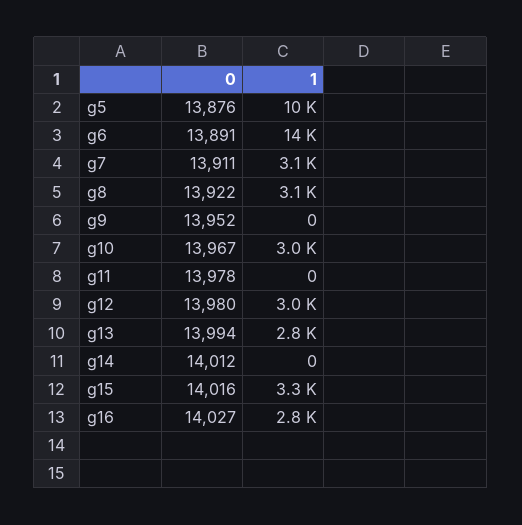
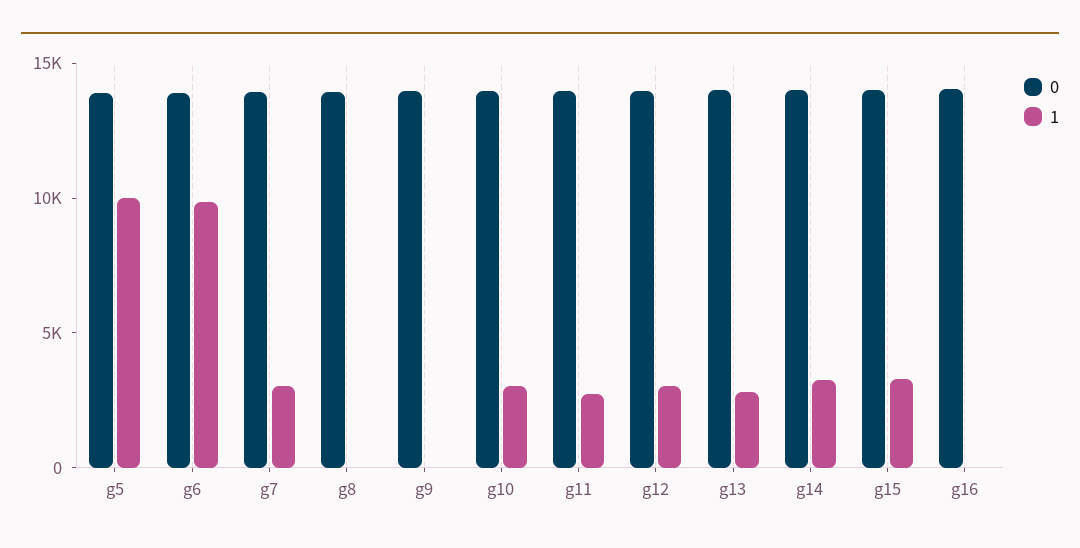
1, g6: 14000 -> 10000
1, g8: 3100 -> 0
1, g11: 0 -> 3000
1, g14: 0 -> 3000
1, g16: 2800 -> 0

